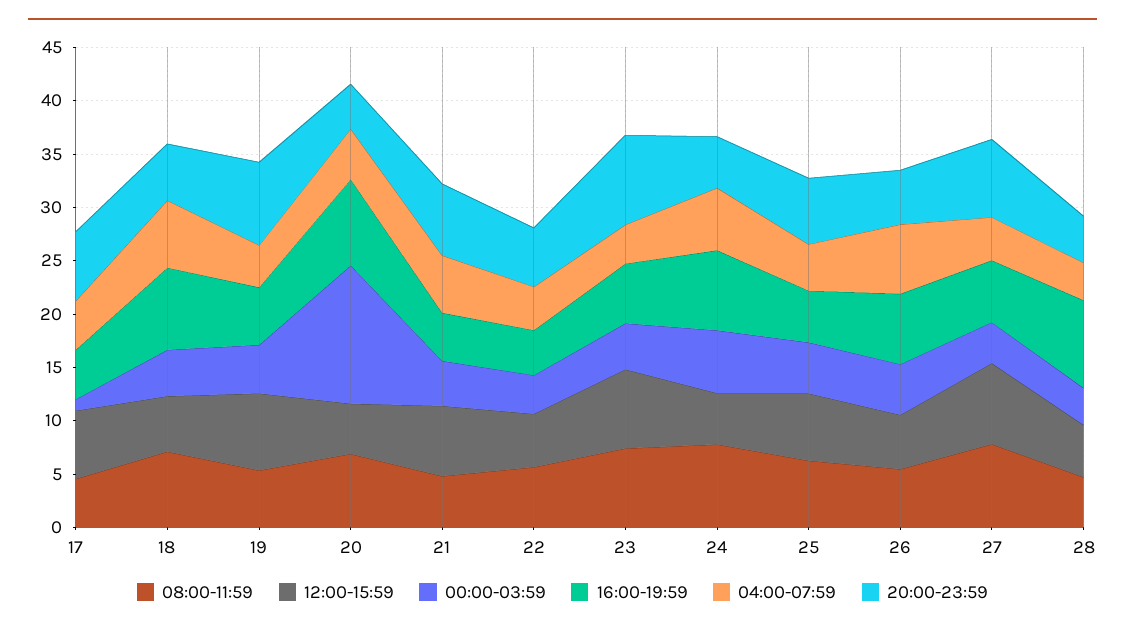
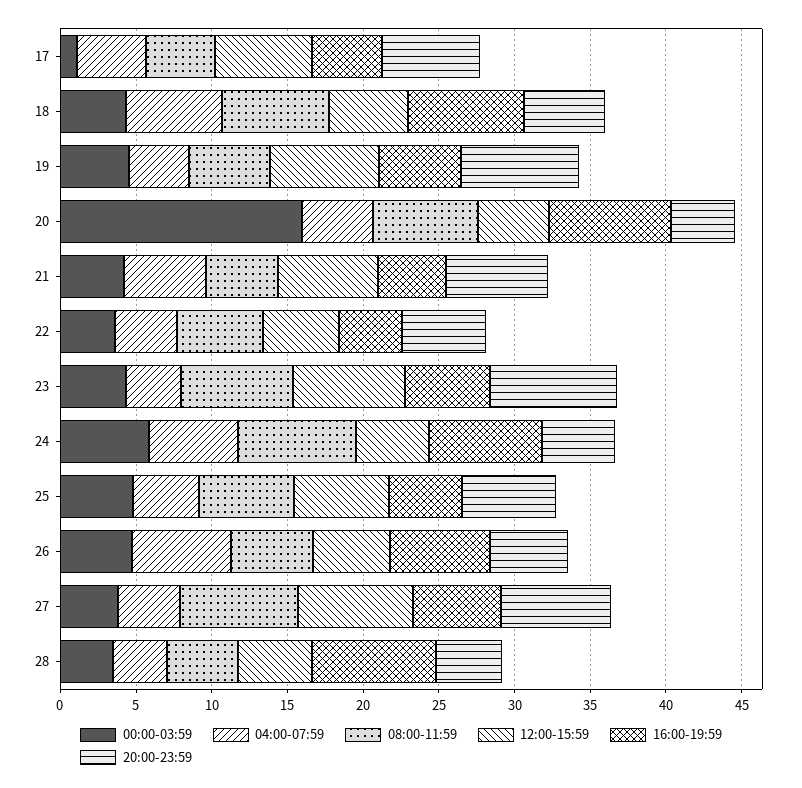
00:00-03:59, 20: 13 -> 16

